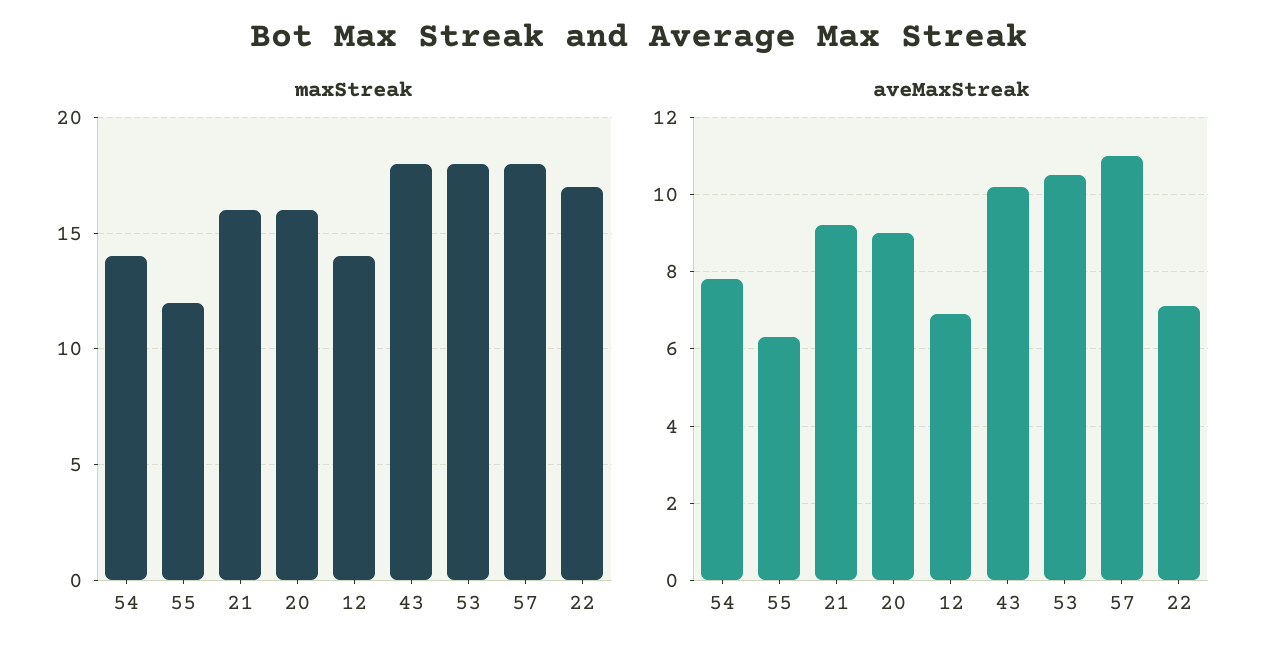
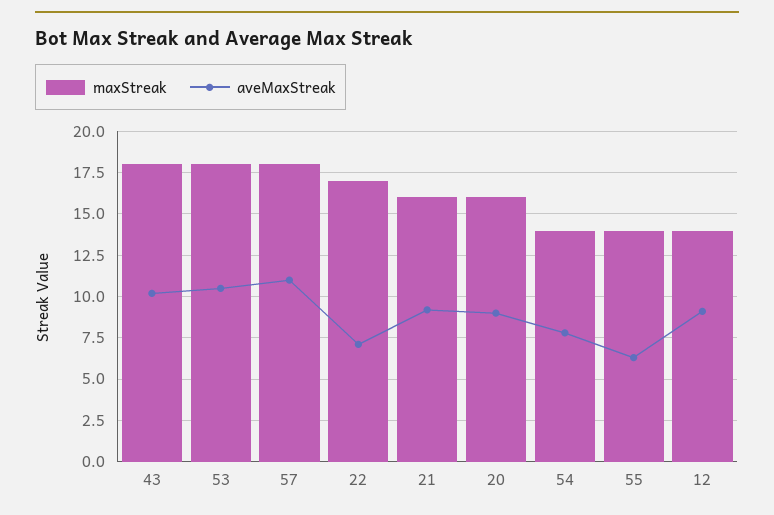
maxStreak, 55: 12 -> 14
aveMaxStreak, 12: 7 -> 9

